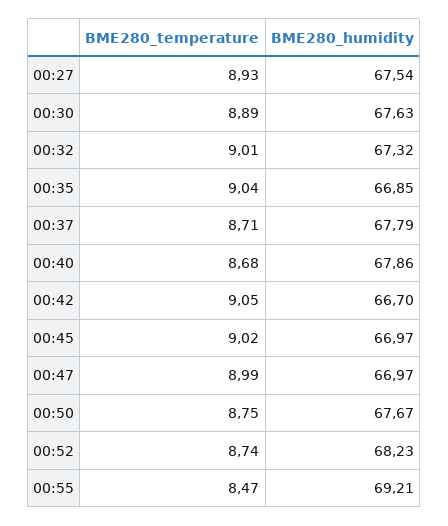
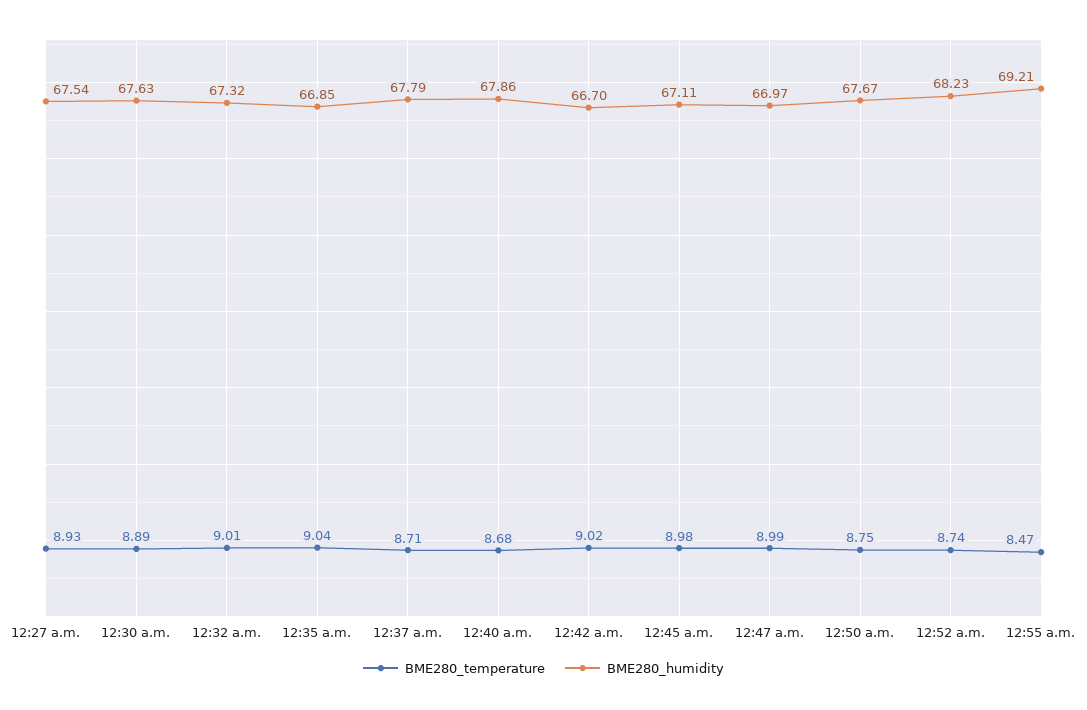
BME280_temperature, 00:42: 9.05 -> 9.02
BME280_temperature, 00:45: 9.02 -> 8.98
BME280_humidity, 00:45: 66.97 -> 67.11

